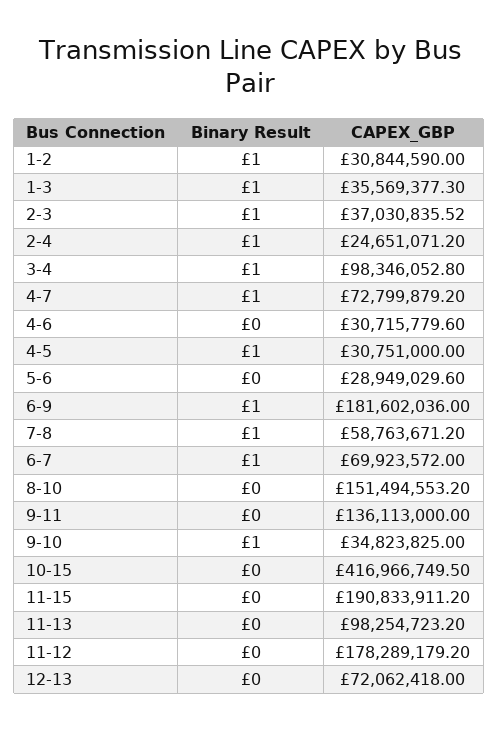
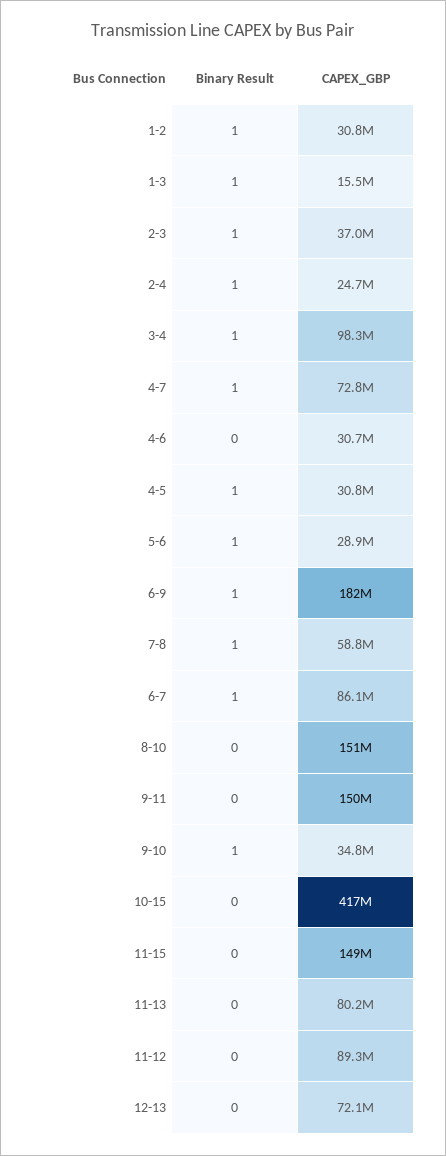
CAPEX_GBP, 1-3: 35569377.3 -> 15500000
Binary Result, 5-6: 0 -> 1
CAPEX_GBP, 6-7: 69923572 -> 86100000
CAPEX_GBP, 9-11: 136113000 -> 150000000
CAPEX_GBP, 11-15: 190833911.2 -> 149000000
CAPEX_GBP, 11-13: 98254723.2 -> 80200000
CAPEX_GBP, 11-12: 178289179.2 -> 89300000

